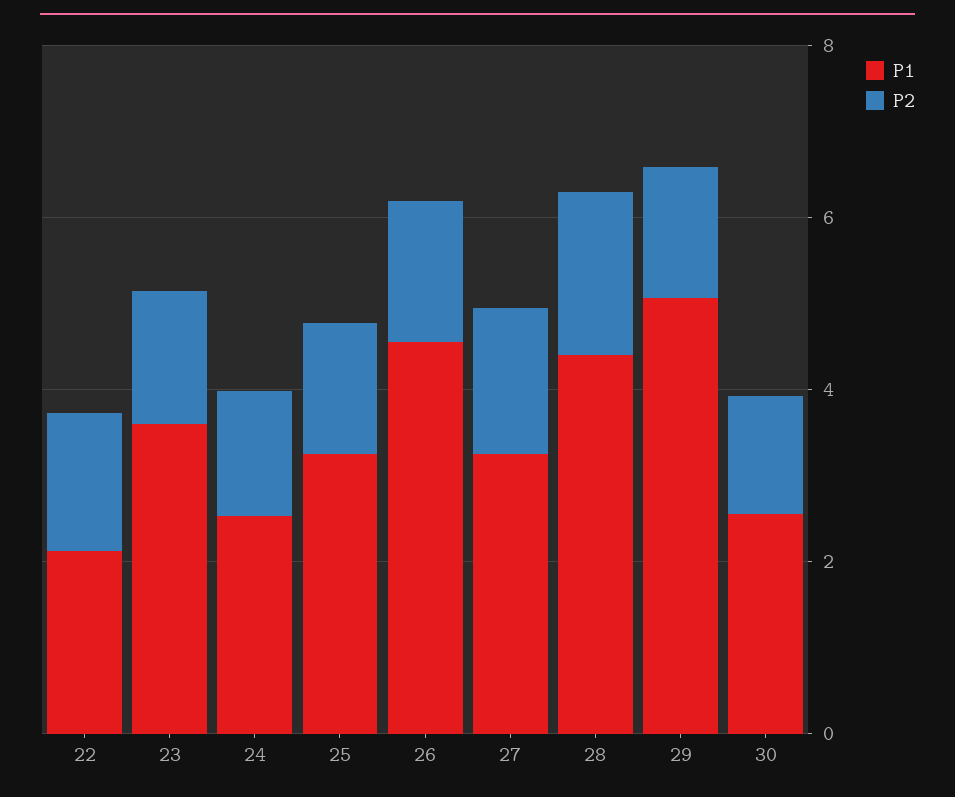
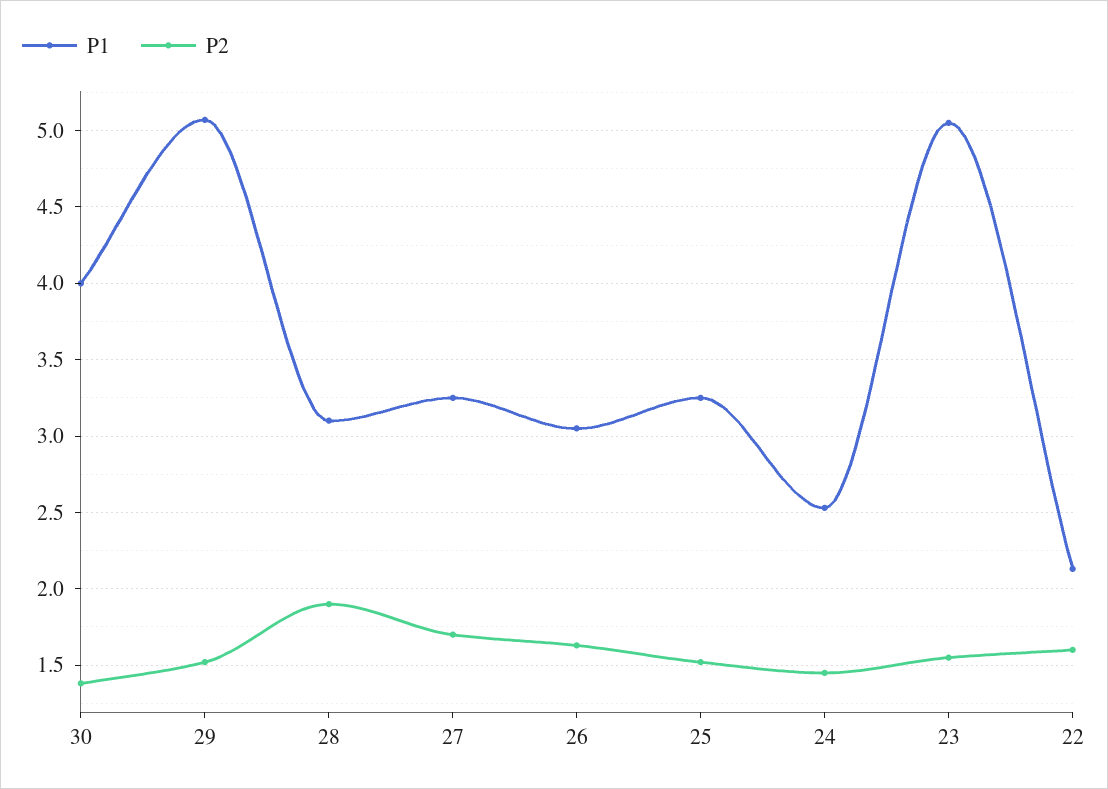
P1, 23: 3.5 -> 5.05
P1, 26: 4.5 -> 3.05
P1, 28: 4.5 -> 3.1
P1, 30: 2.5 -> 4

